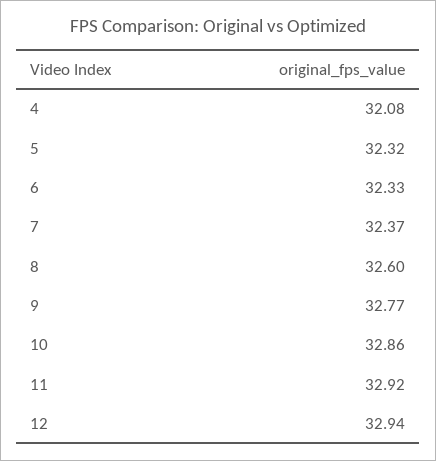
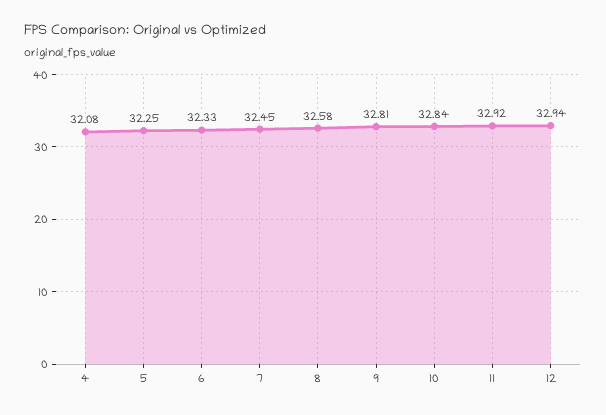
5: 32.32 -> 32.25
7: 32.37 -> 32.45
8: 32.6 -> 32.58
9: 32.77 -> 32.81
10: 32.86 -> 32.84

